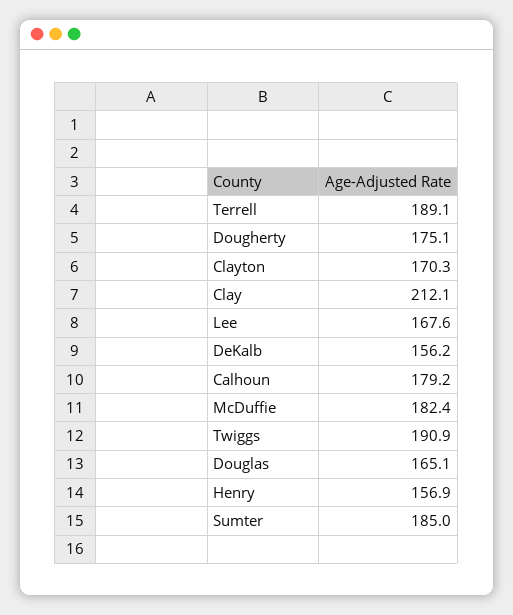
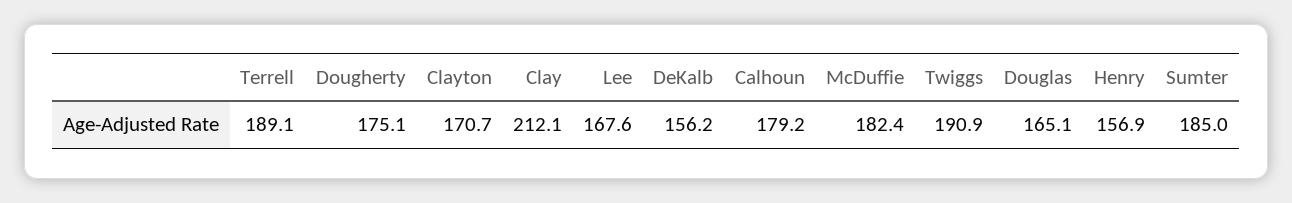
Clayton: 170.3 -> 170.7

